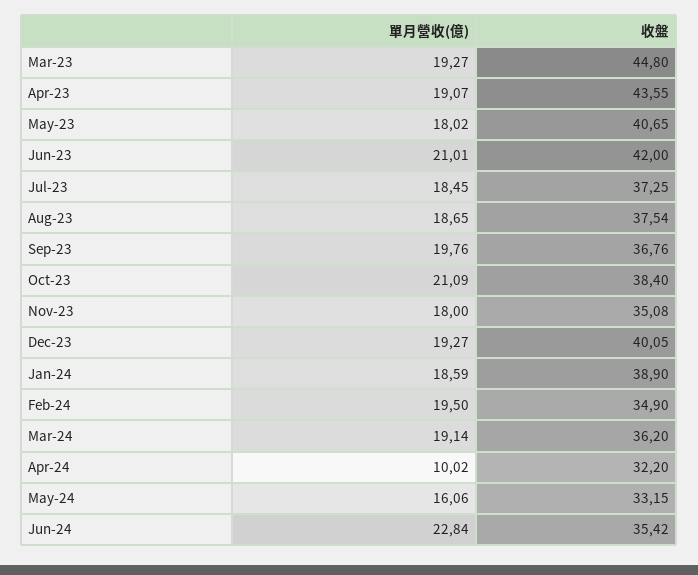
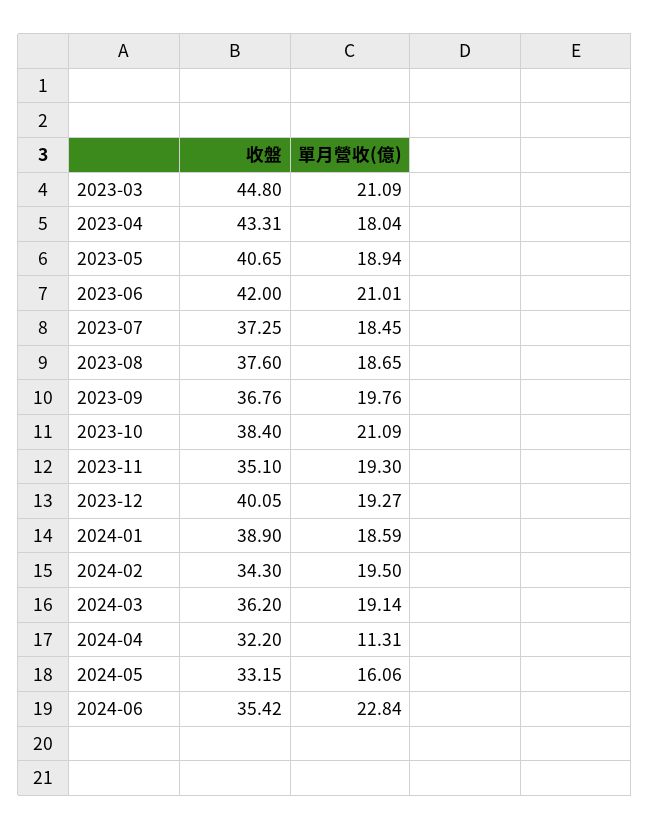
單月營收(億), Mar-23: 19.27 -> 21.09
單月營收(億), Apr-23: 19.07 -> 18.04
收盤, Apr-23: 43.55 -> 43.31
單月營收(億), May-23: 18.02 -> 18.94
收盤, Aug-23: 37.54 -> 37.6
單月營收(億), Nov-23: 18 -> 19.3
收盤, Nov-23: 35.08 -> 35.1
收盤, Feb-24: 34.9 -> 34.3
單月營收(億), Apr-24: 10.02 -> 11.31

